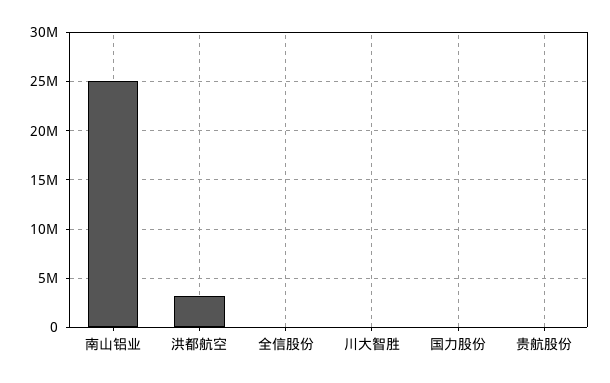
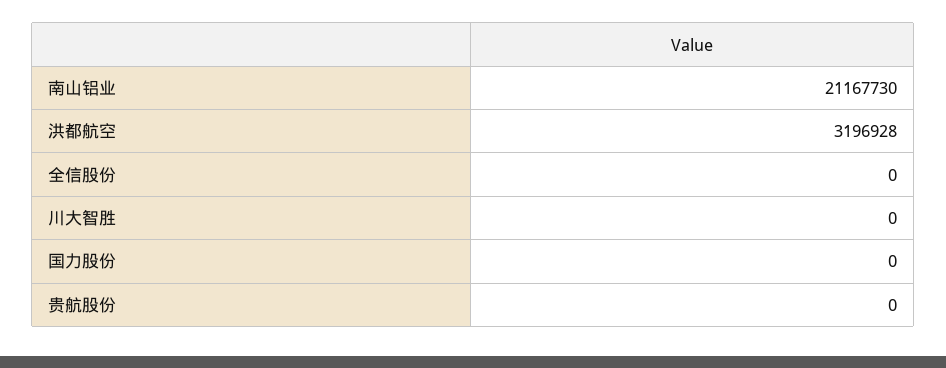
南山铝业: 25000000 -> 21167730

